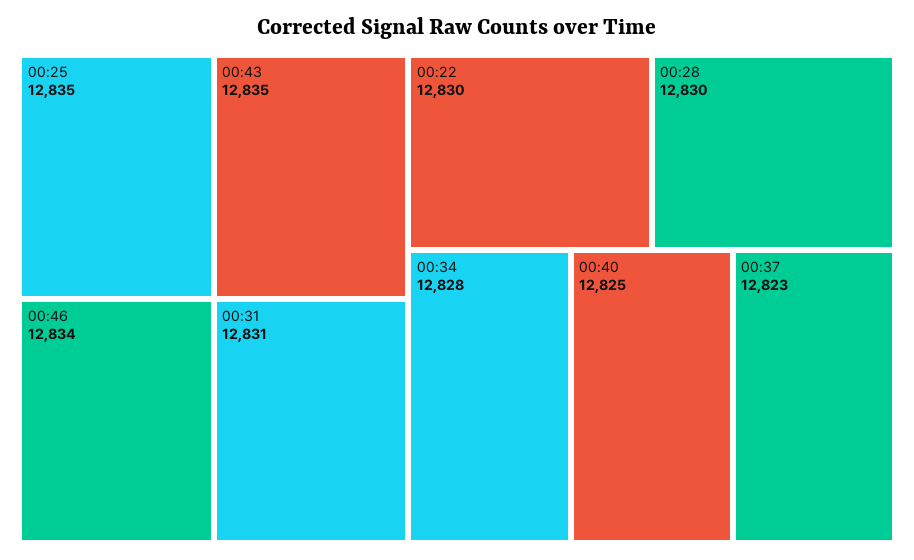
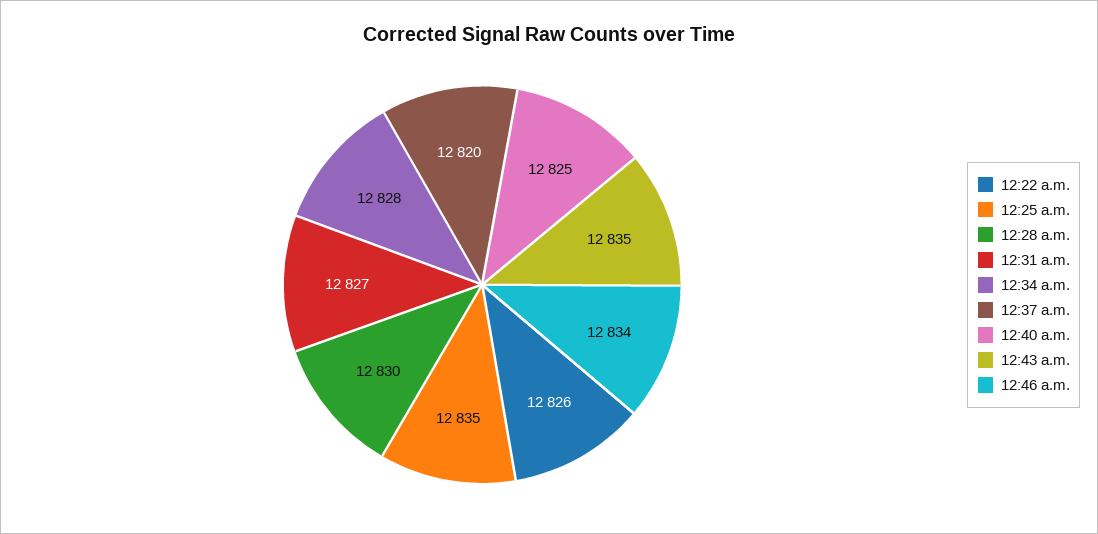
00:31: 12831 -> 12827
00:22: 12830 -> 12826
00:37: 12823 -> 12820

